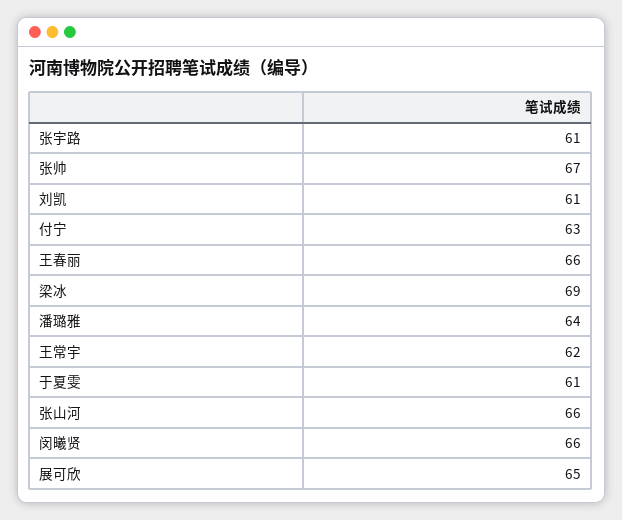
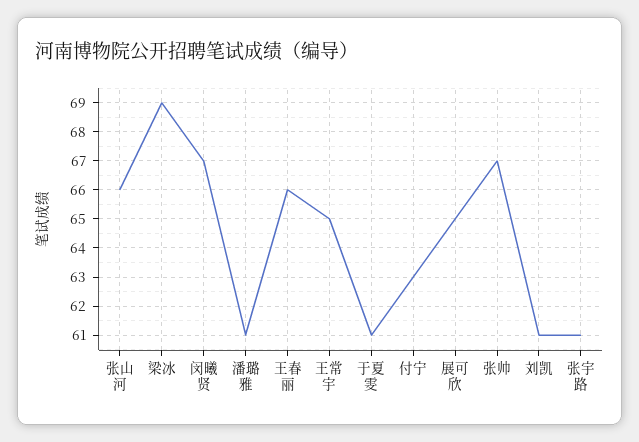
潘璐雅: 64 -> 61
王常宇: 62 -> 65
闵曦贤: 66 -> 67

